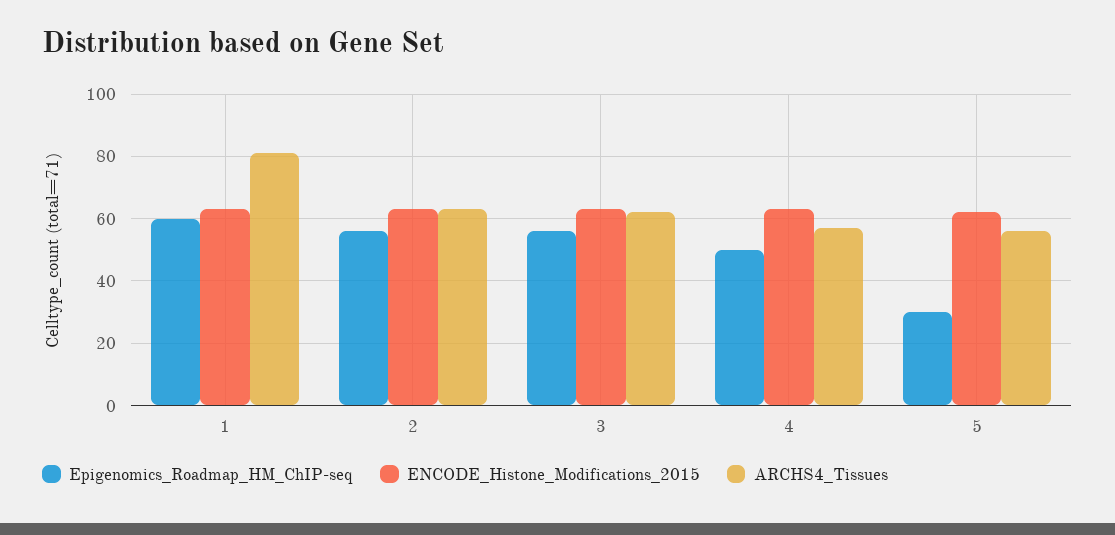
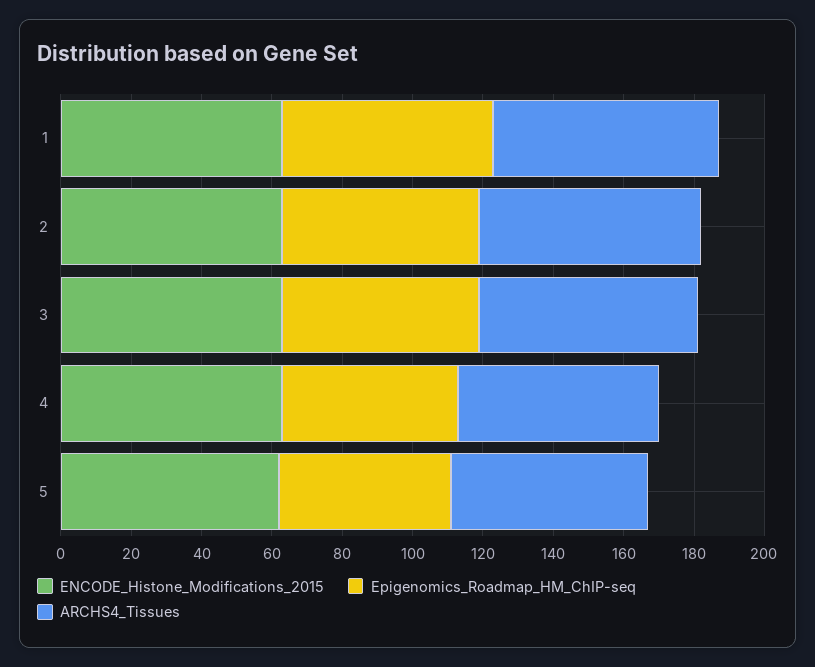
ARCHS4_Tissues, 1: 80 -> 65
Epigenomics_Roadmap_HM_ChIP-seq, 5: 30 -> 50

